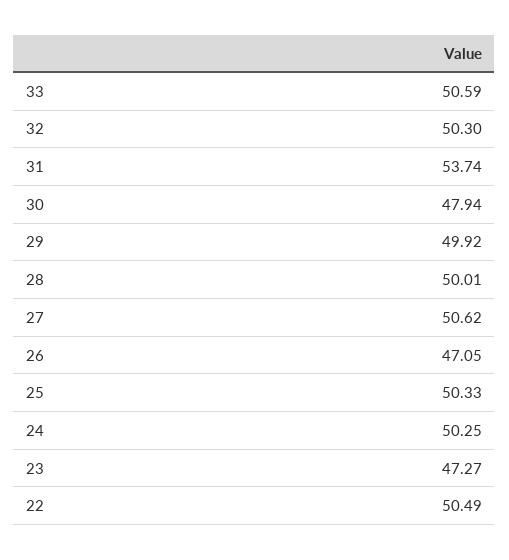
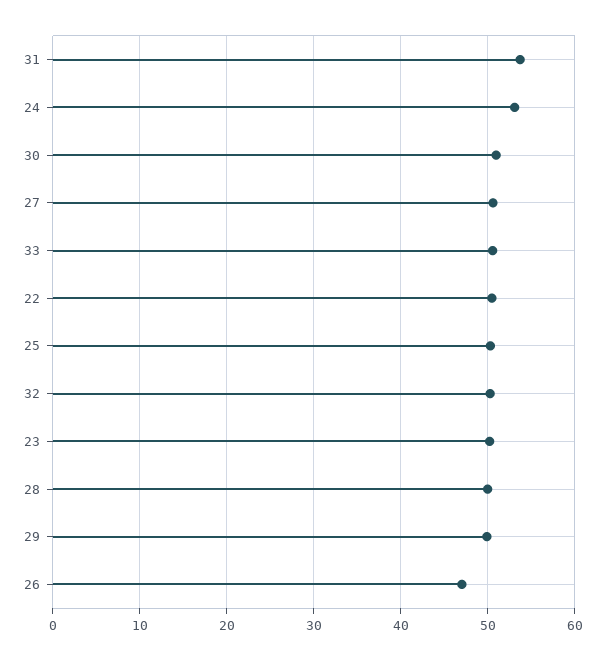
30: 47.94 -> 51
24: 50.25 -> 53
23: 47.27 -> 50

